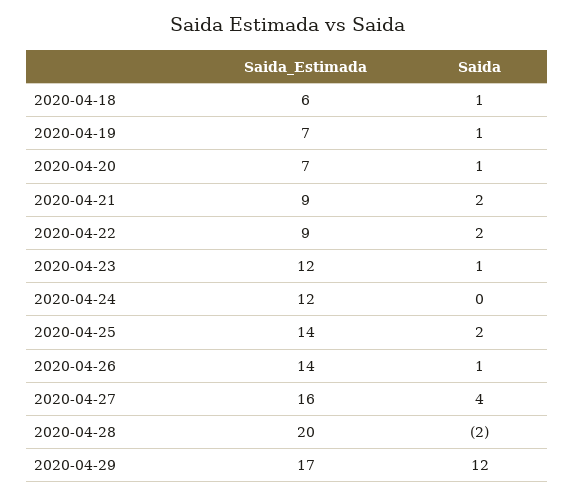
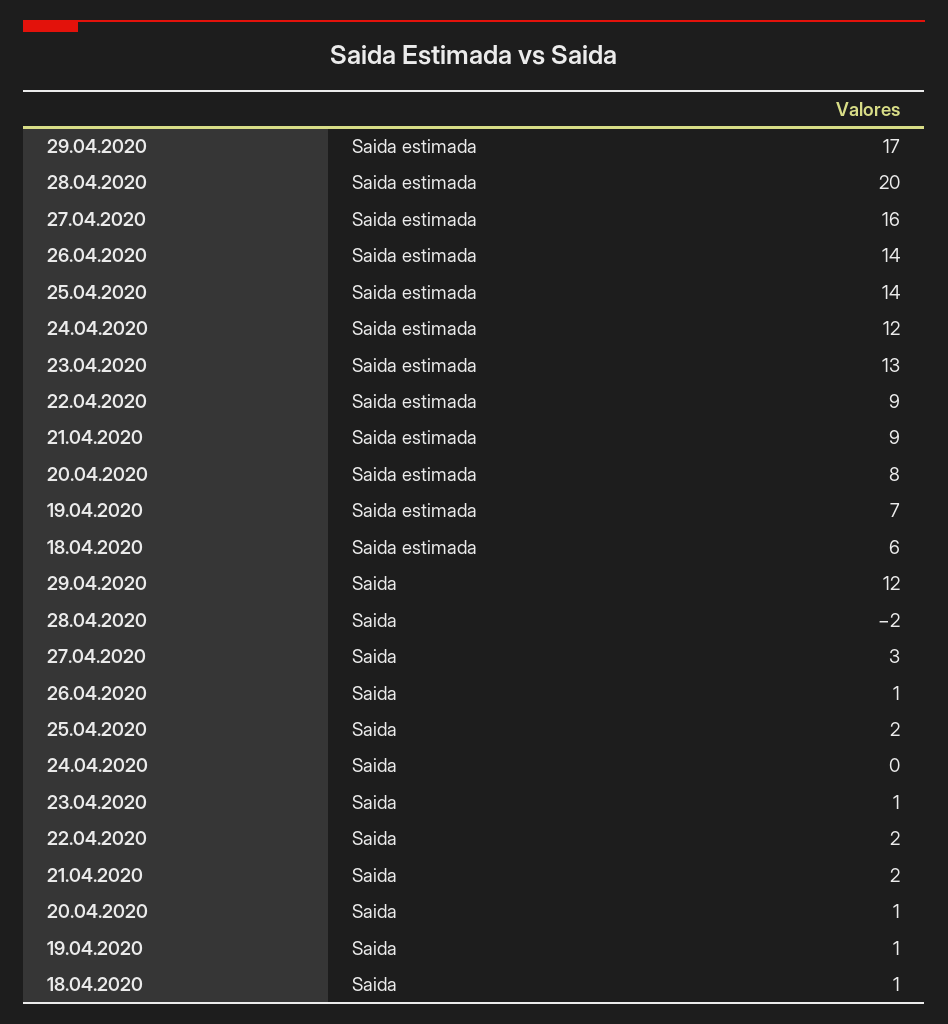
Saida_Estimada, 2020-04-20: 7 -> 8
Saida_Estimada, 2020-04-23: 12 -> 13
Saida, 2020-04-27: 4 -> 3

